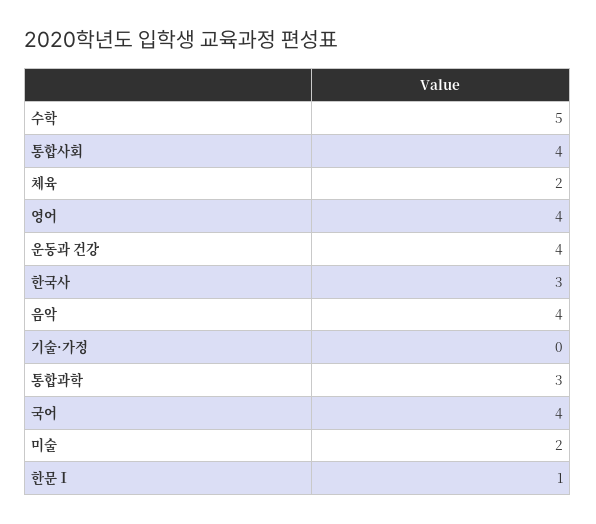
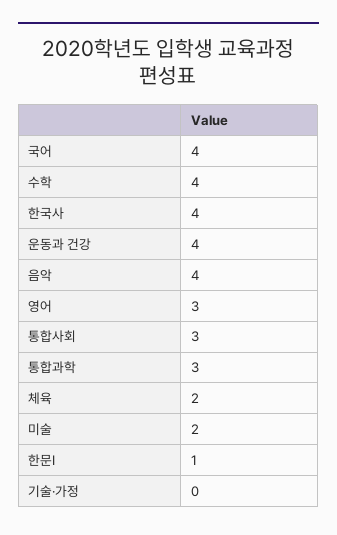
수학: 5 -> 4
통합사회: 4 -> 3
영어: 4 -> 3
한국사: 3 -> 4

